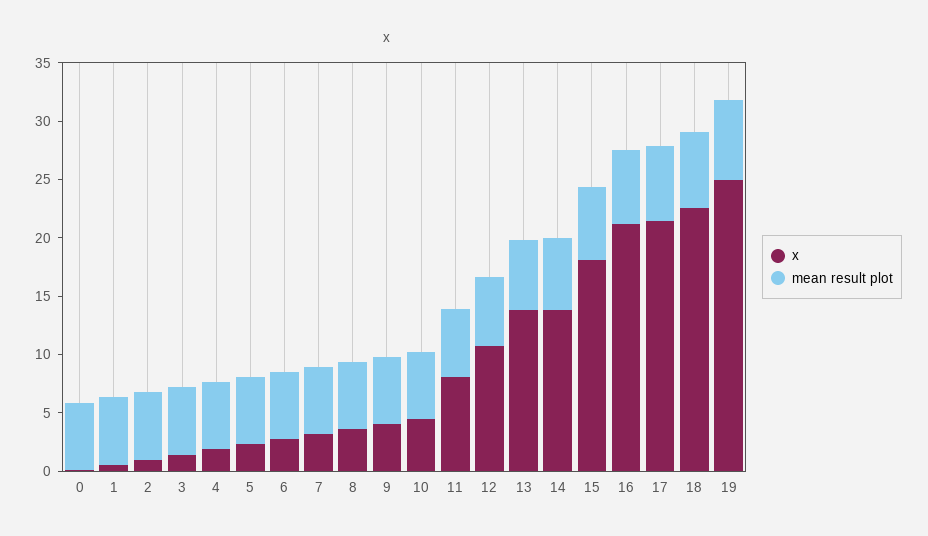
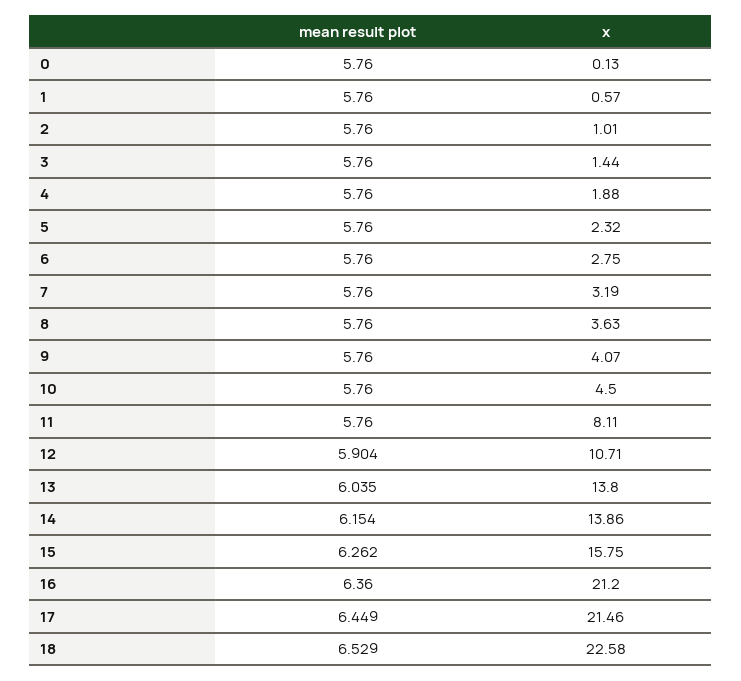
x, 15: 18 -> 15.75
x, 19: 25 -> none
mean result plot, 19: 7 -> none

